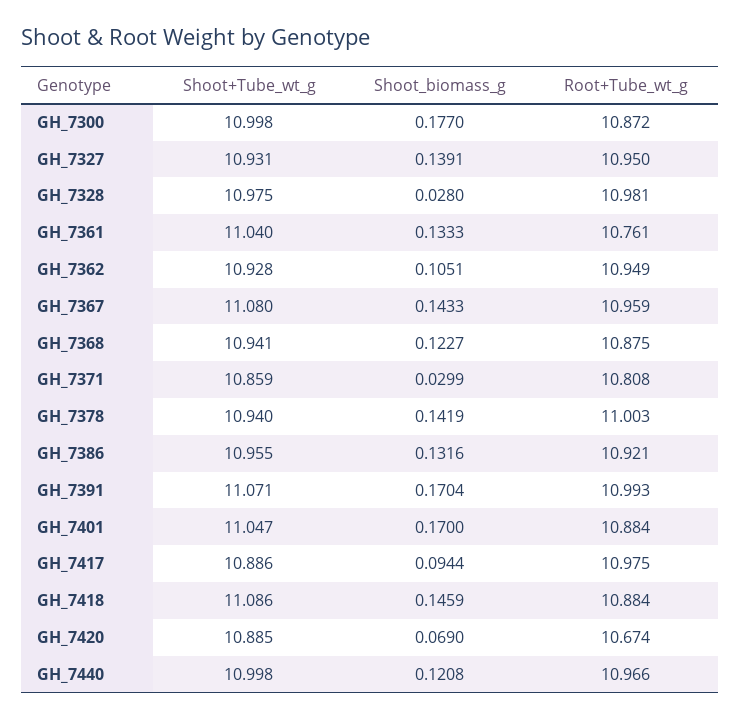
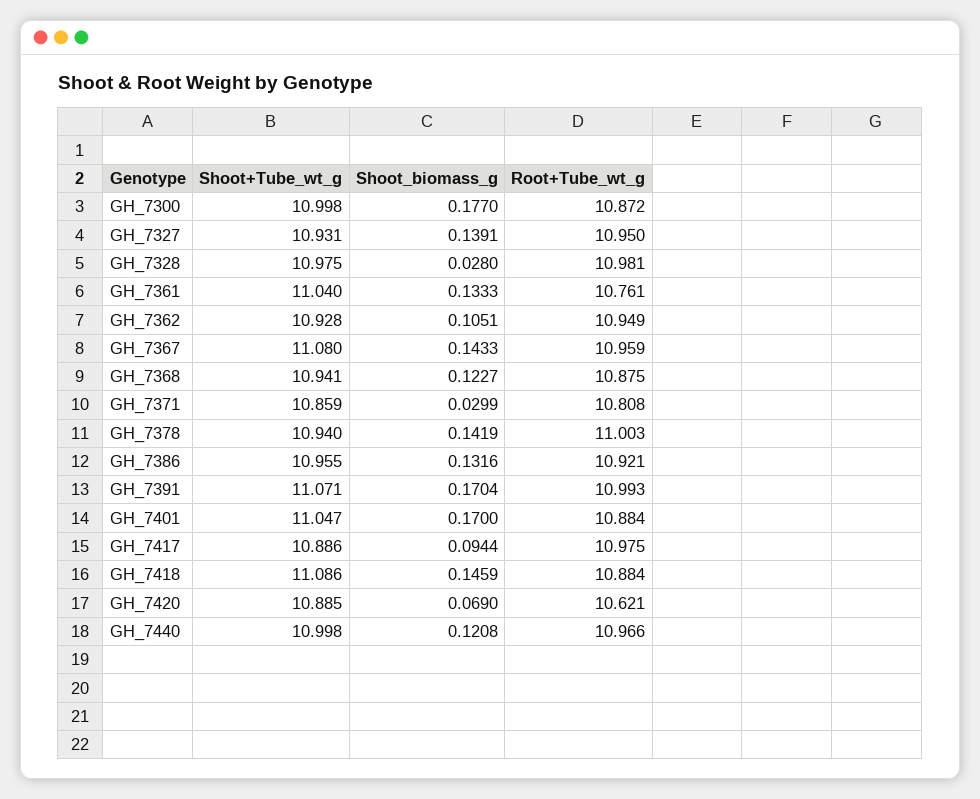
Root+Tube_wt_g, GH_7420: 10.674 -> 10.621

